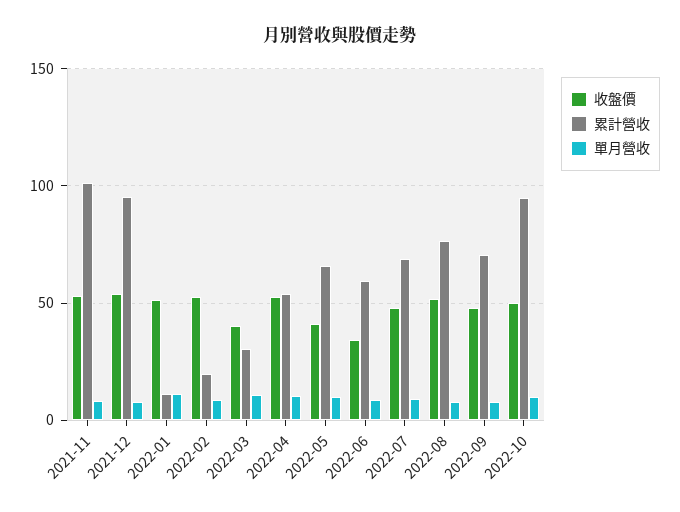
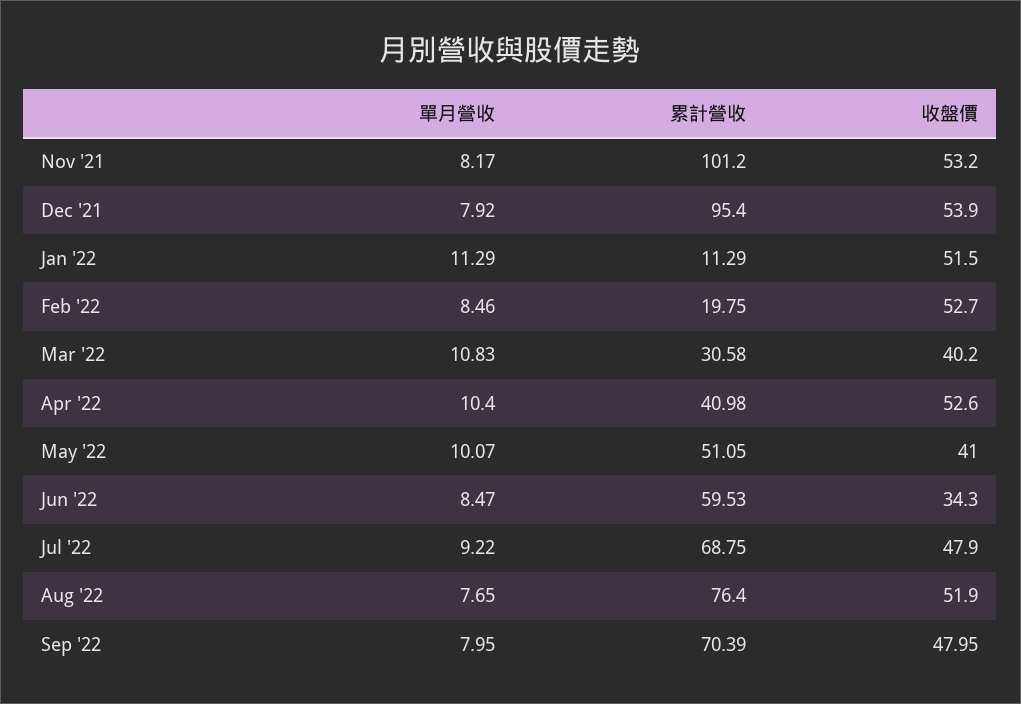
累計營收, 2022-04: 55 -> 40.98
累計營收, 2022-05: 65 -> 51.05
收盤價, 2022-10: 50 -> none
累計營收, 2022-10: 95 -> none
單月營收, 2022-10: 10 -> none

